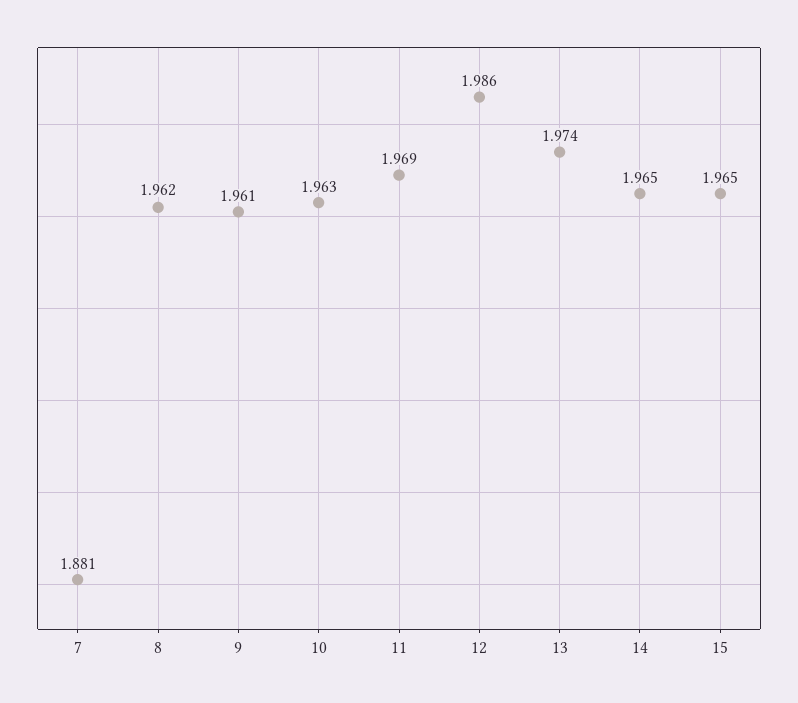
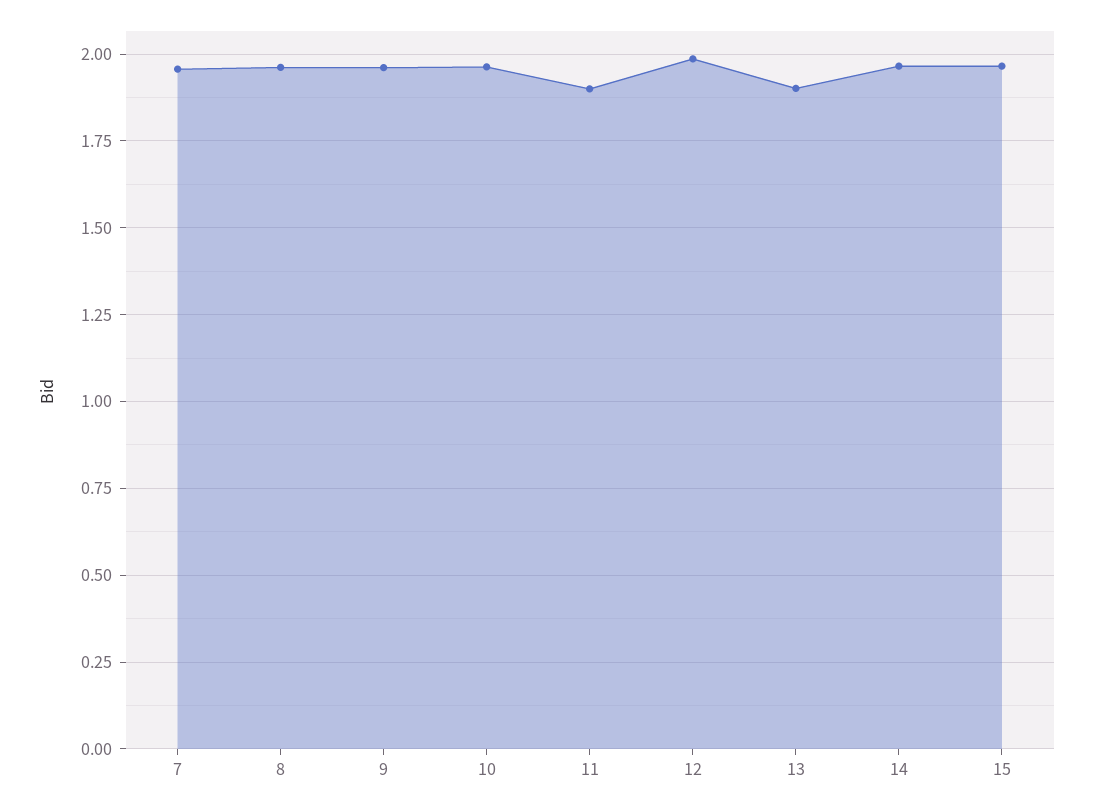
7: 1.881 -> 1.95
11: 1.969 -> 1.9
13: 1.974 -> 1.9

